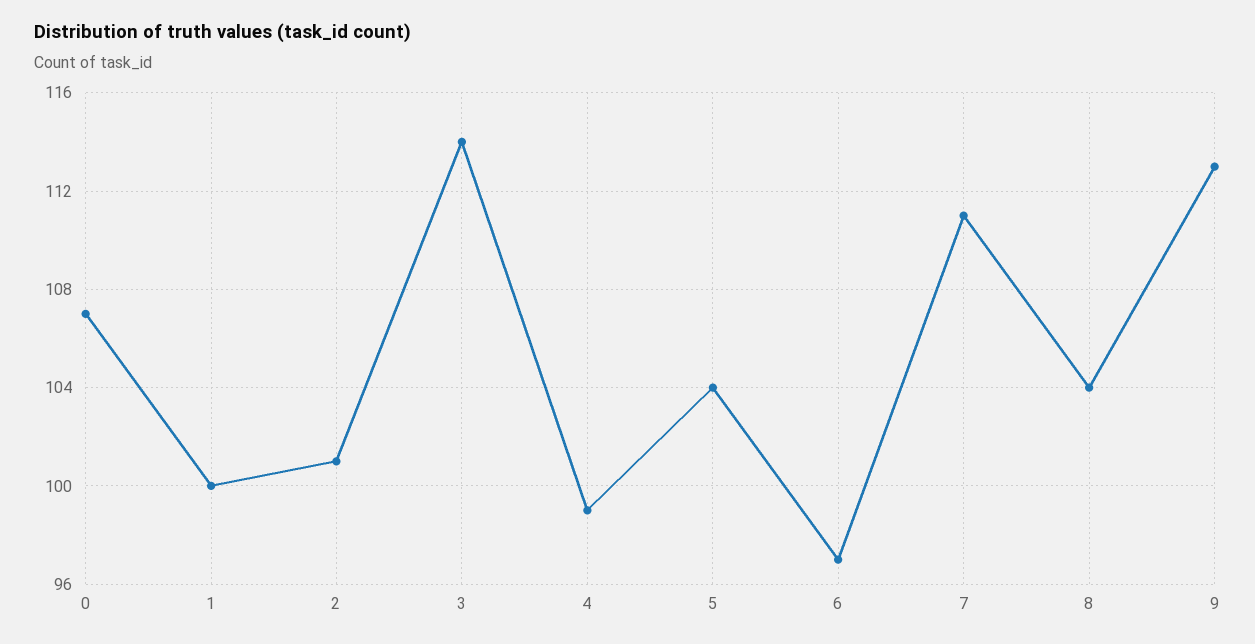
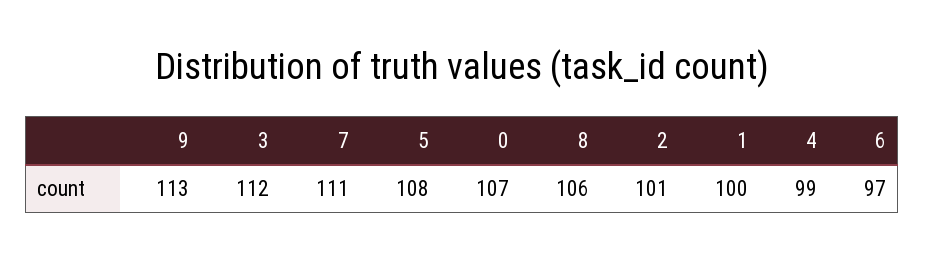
3: 114 -> 112
5: 104 -> 108
8: 104 -> 106

